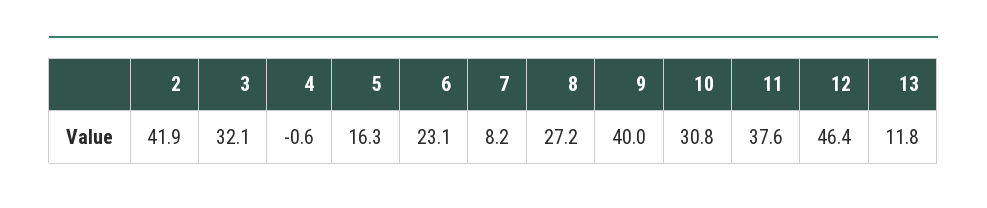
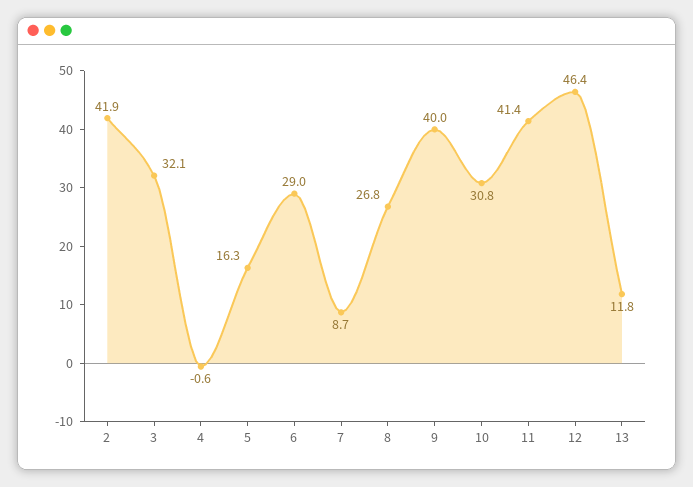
6: 23.1 -> 29
7: 8.2 -> 8.7
8: 27.2 -> 26.8
11: 37.6 -> 41.4

